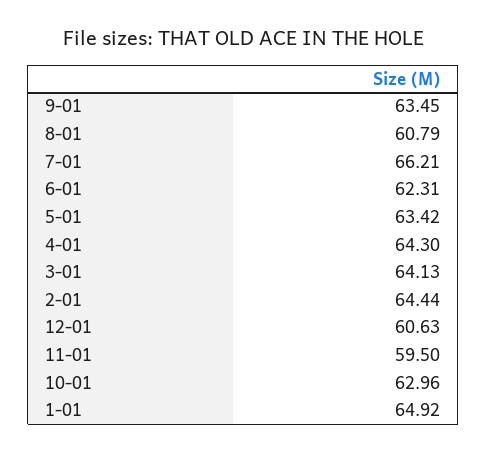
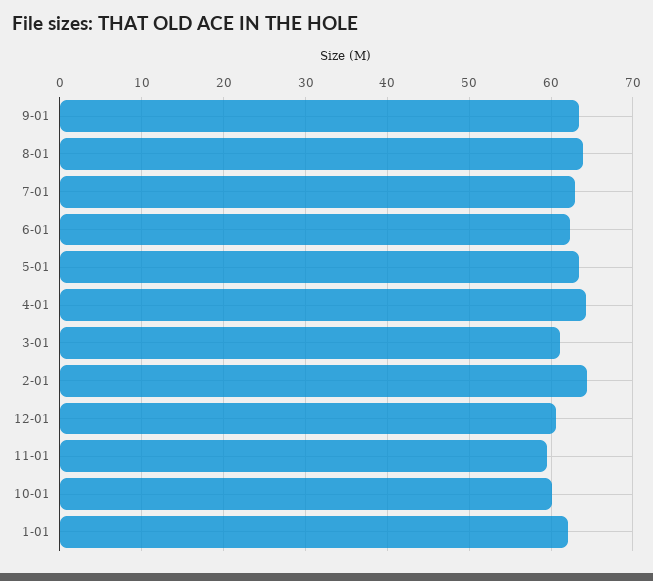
8-01: 60.79 -> 64
7-01: 66.21 -> 63
3-01: 64.13 -> 61
10-01: 62.96 -> 60
1-01: 64.92 -> 62

